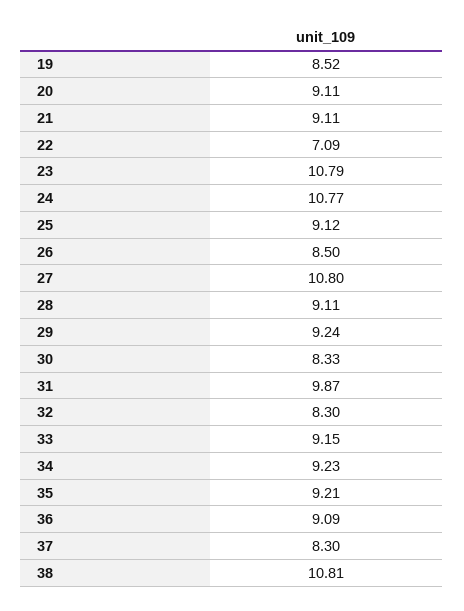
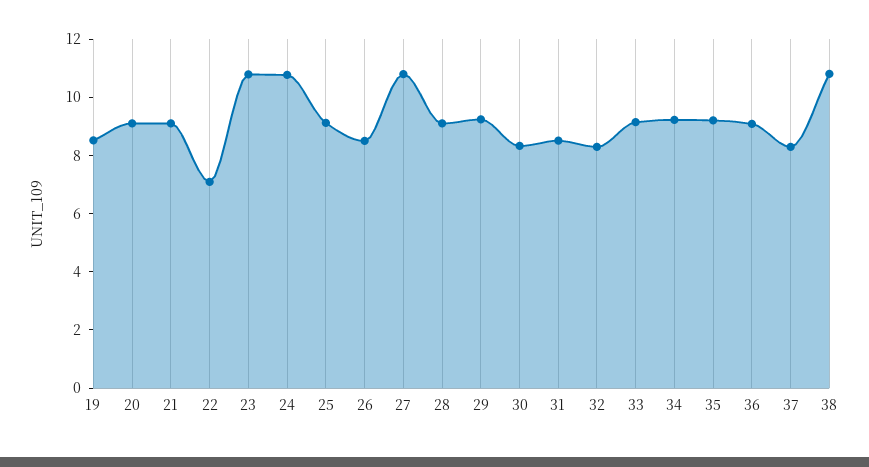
31: 9.87 -> 8.5

